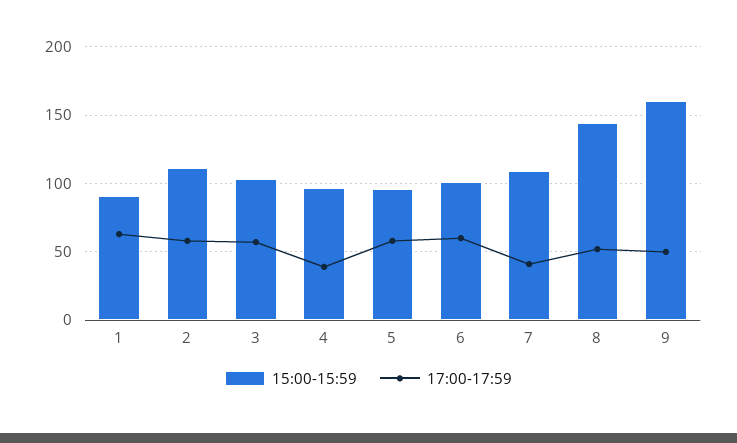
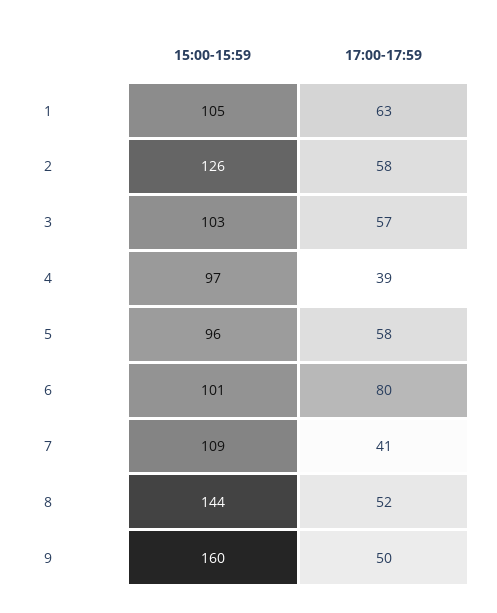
15:00-15:59, 1: 90 -> 105
15:00-15:59, 2: 110 -> 126
17:00-17:59, 6: 60 -> 80

